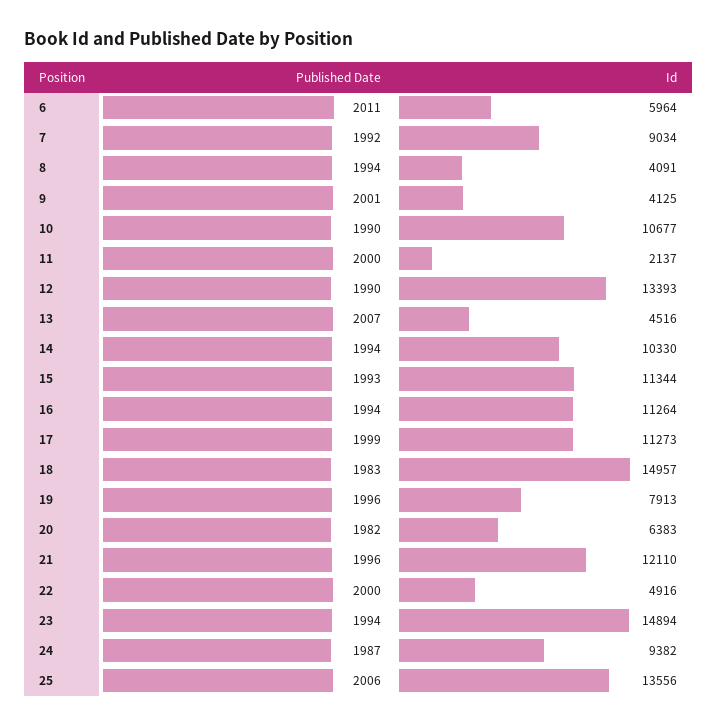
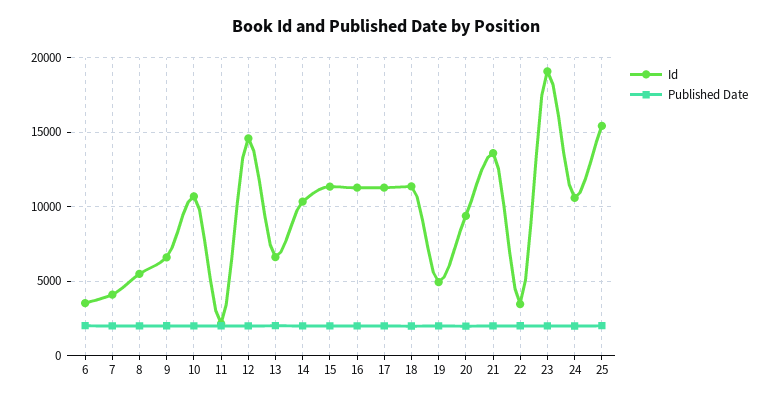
Id, 6: 5964 -> 3500
Id, 7: 9034 -> 4000
Id, 8: 4091 -> 5500
Id, 9: 4125 -> 6500
Id, 12: 13393 -> 14500
Id, 13: 4516 -> 6500
Id, 18: 14957 -> 11500
Id, 19: 7913 -> 5000
Id, 20: 6383 -> 9500
Id, 21: 12110 -> 13500
Id, 22: 4916 -> 3500
Id, 23: 14894 -> 19000
Id, 24: 9382 -> 10500
Id, 25: 13556 -> 15500

